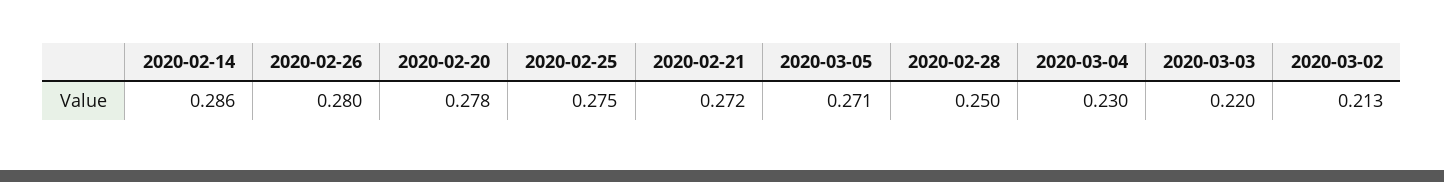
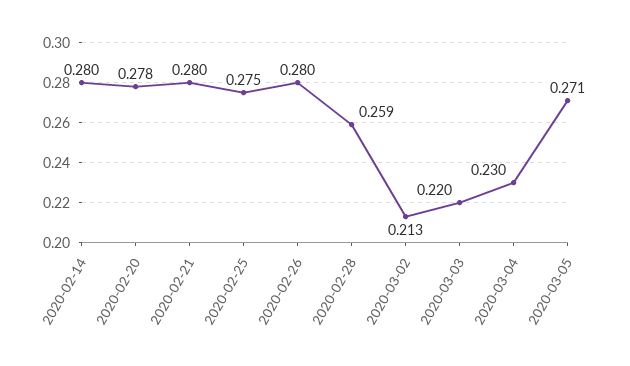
2020-02-14: 0.286 -> 0.28
2020-02-21: 0.272 -> 0.28
2020-02-28: 0.25 -> 0.259

